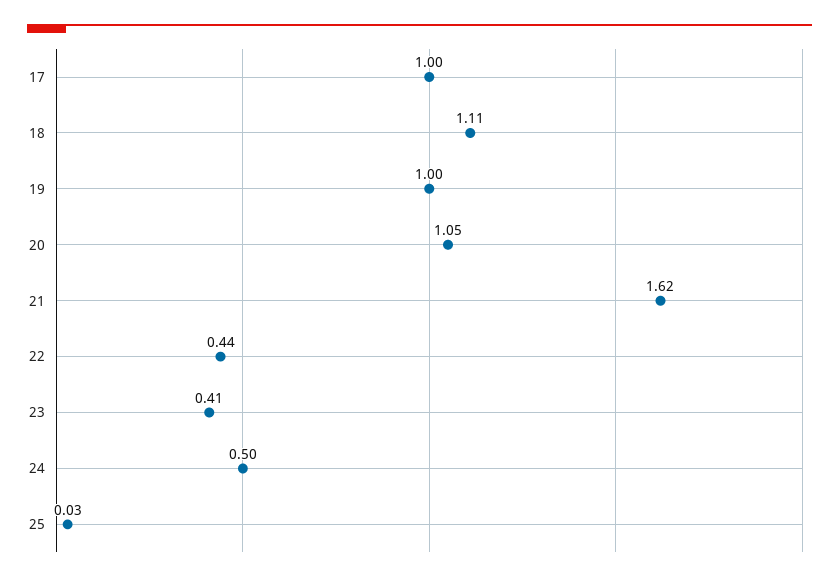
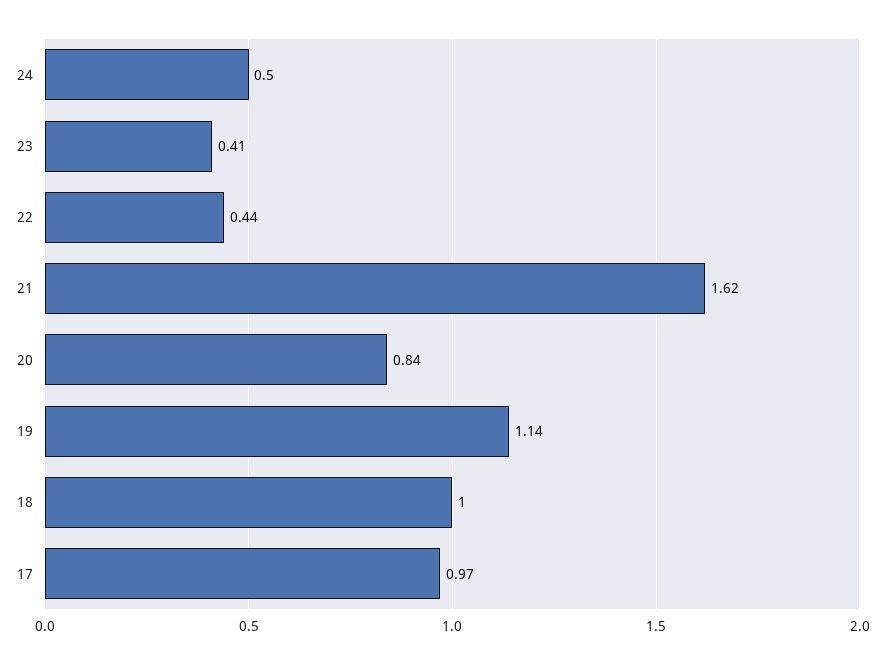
17: 1 -> 0.97
18: 1.11 -> 1
19: 1 -> 1.14
20: 1.05 -> 0.84
25: 0.03 -> none

